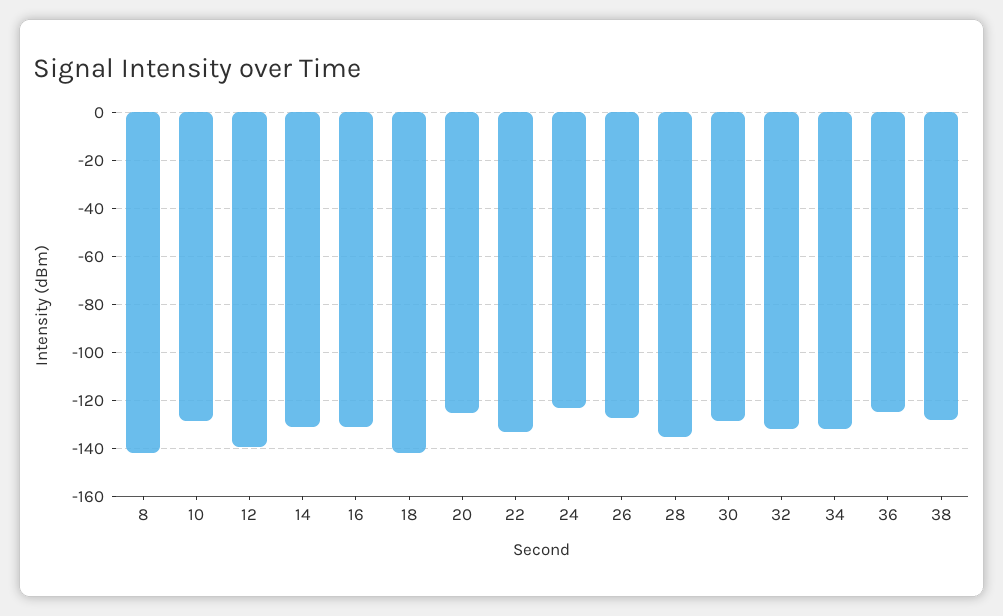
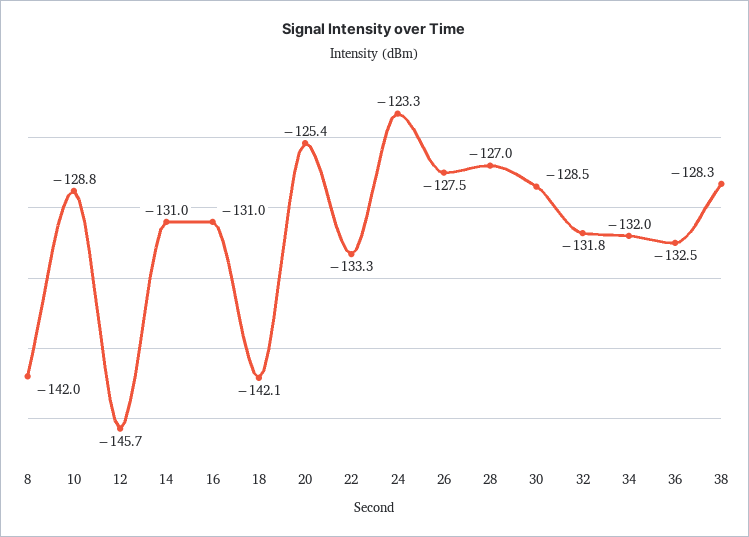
12: -140 -> -145.7
28: -135 -> -127
36: -125 -> -132.5

